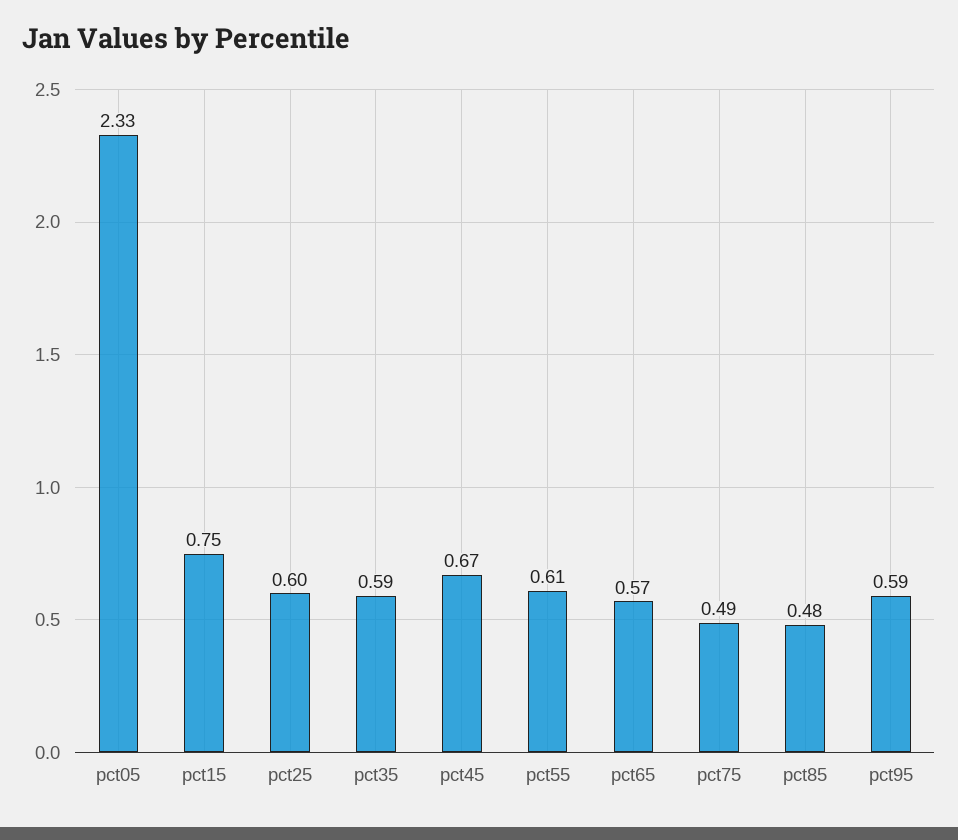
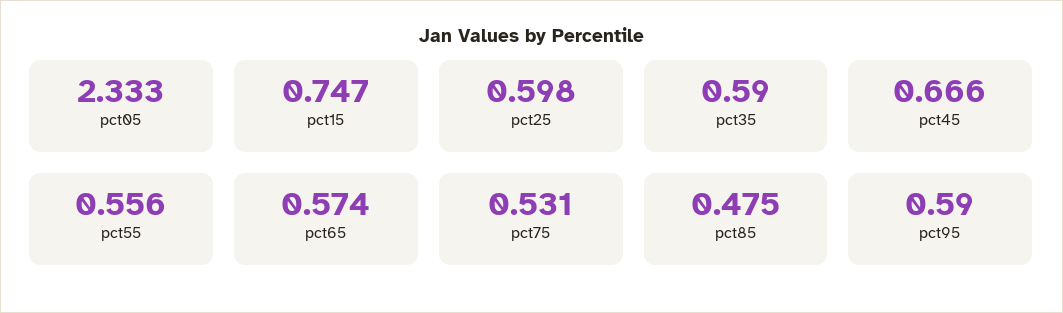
pct55: 0.61 -> 0.556
pct75: 0.49 -> 0.531

